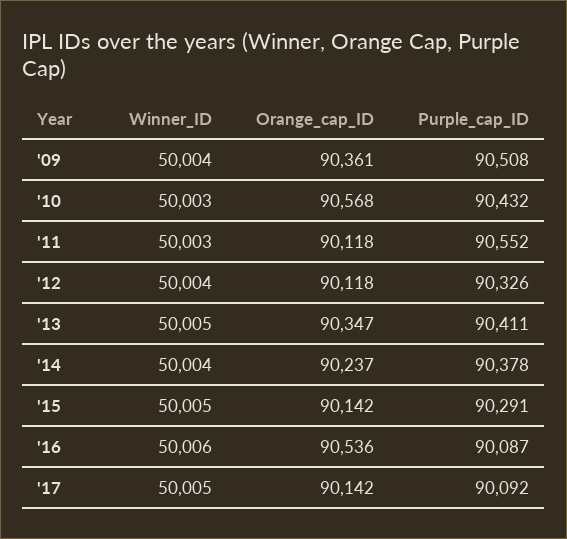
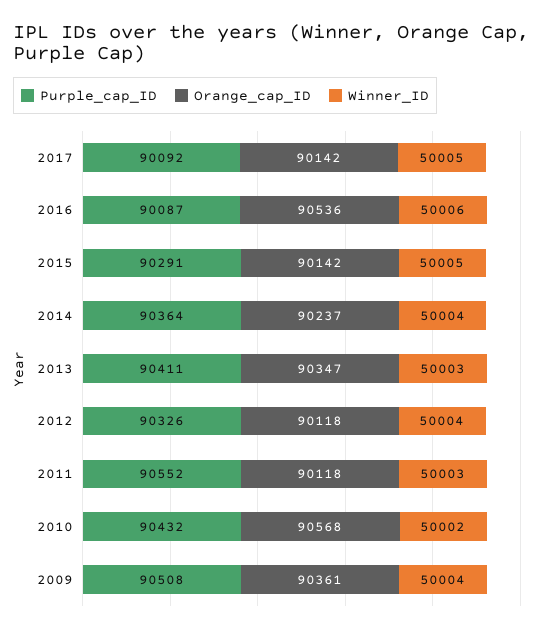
Winner_ID, '10: 50003 -> 50002
Winner_ID, '13: 50005 -> 50003
Purple_cap_ID, '14: 90378 -> 90364

